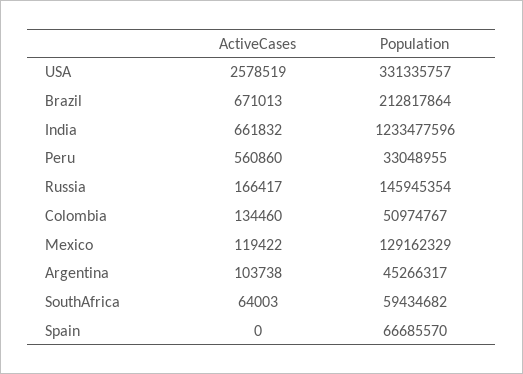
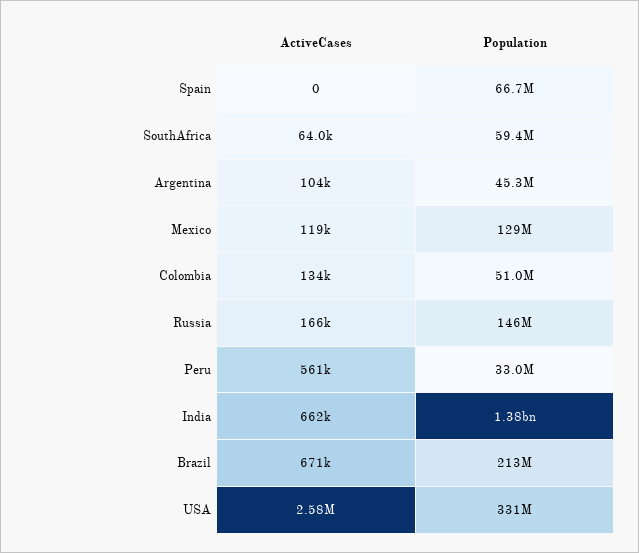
Population, India: 1233477596 -> 1380000000

